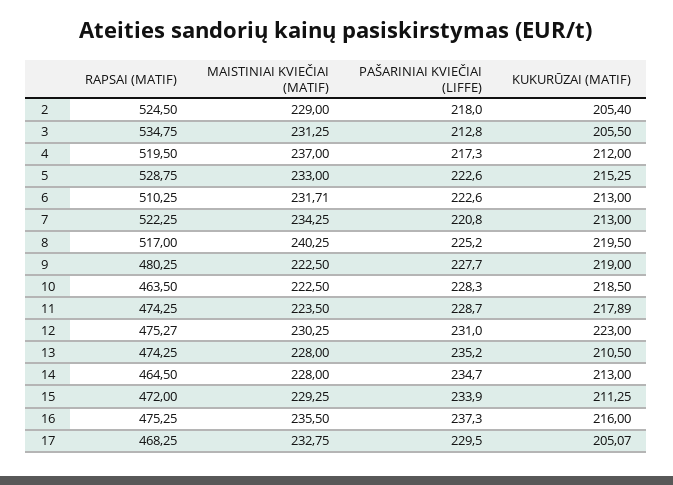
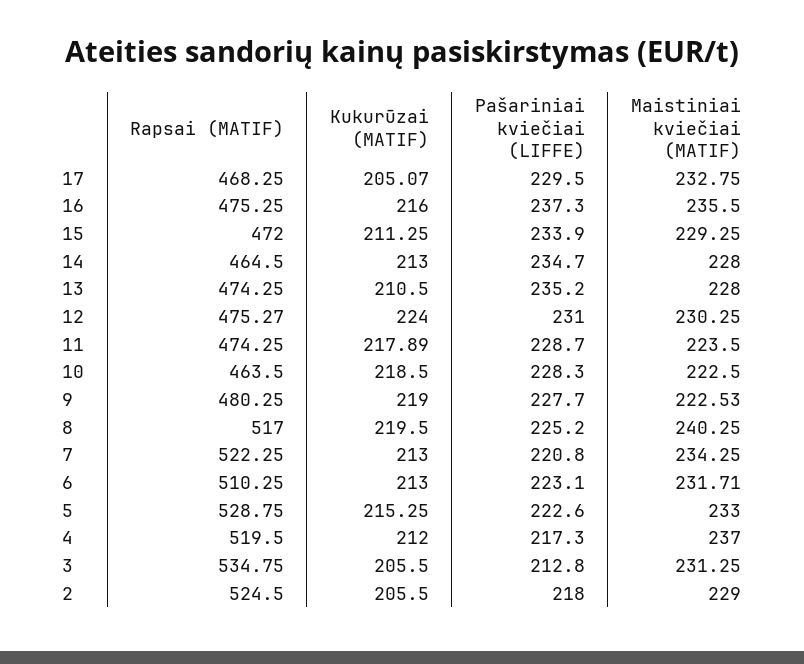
KUKURŪZAI (MATIF), 2: 205.4 -> 205.5
PAŠARINIAI KVIEČIAI (LIFFE), 6: 222.6 -> 223.1
MAISTINIAI KVIEČIAI (MATIF), 9: 222.5 -> 222.53
KUKURŪZAI (MATIF), 12: 223 -> 224

